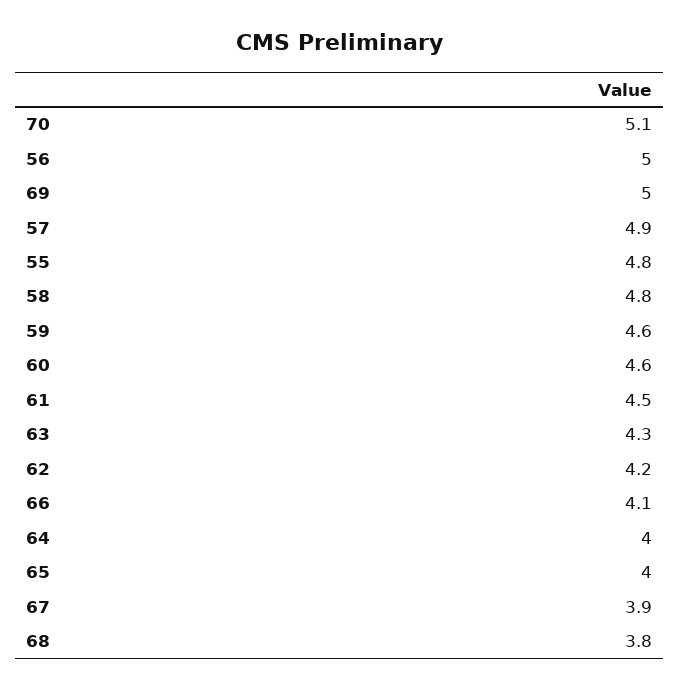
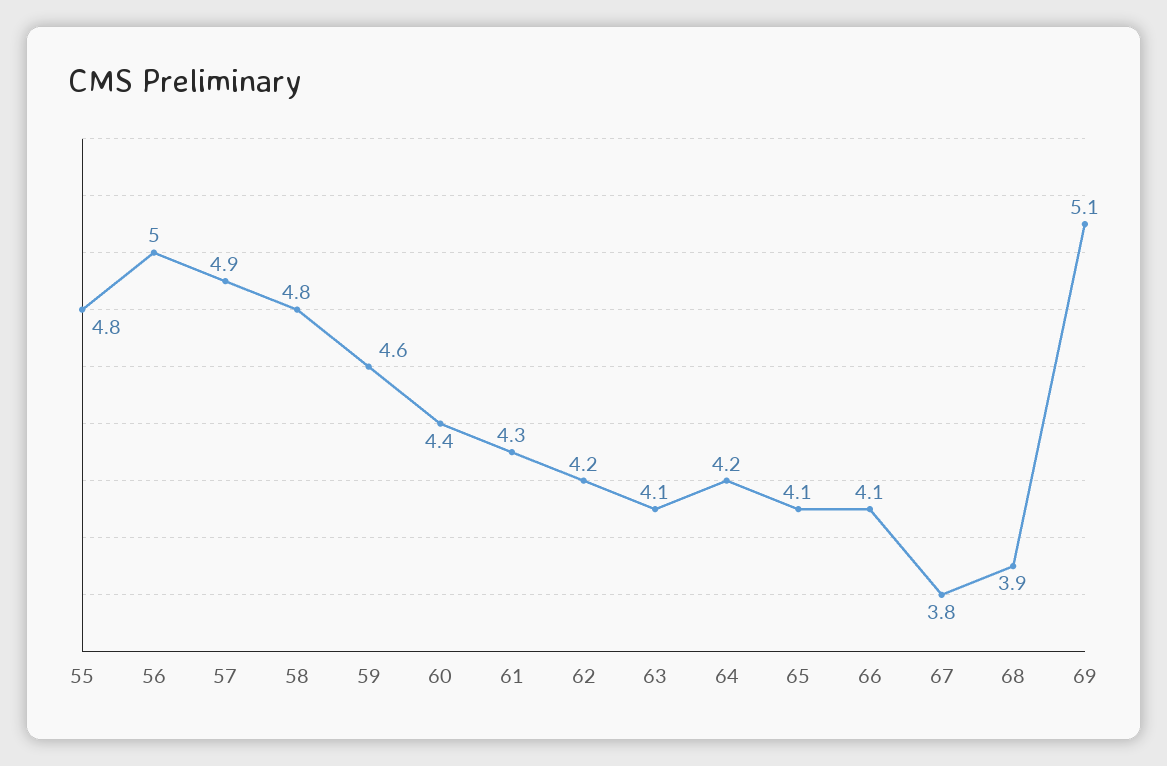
70: 5.1 -> none
69: 5 -> 5.1
60: 4.6 -> 4.4
61: 4.5 -> 4.3
63: 4.3 -> 4.1
64: 4 -> 4.2
65: 4 -> 4.1
67: 3.9 -> 3.8
68: 3.8 -> 3.9

